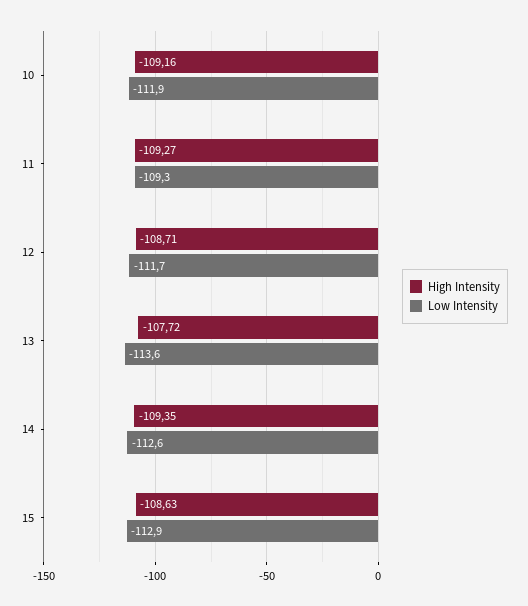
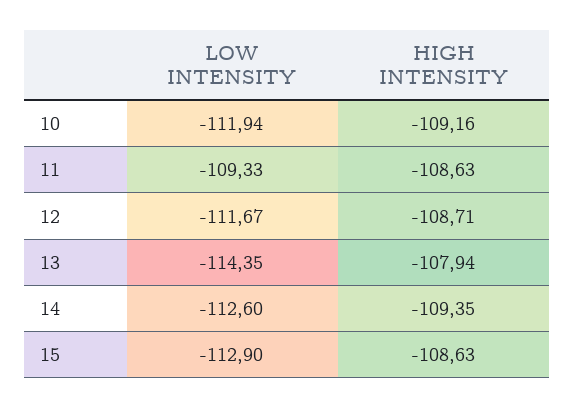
High Intensity, 11: -109.27 -> -108.63
High Intensity, 13: -107.72 -> -107.94
Low Intensity, 13: -113.6 -> -114.35

